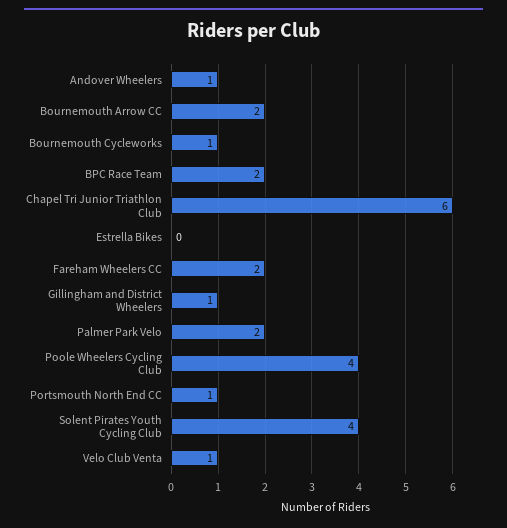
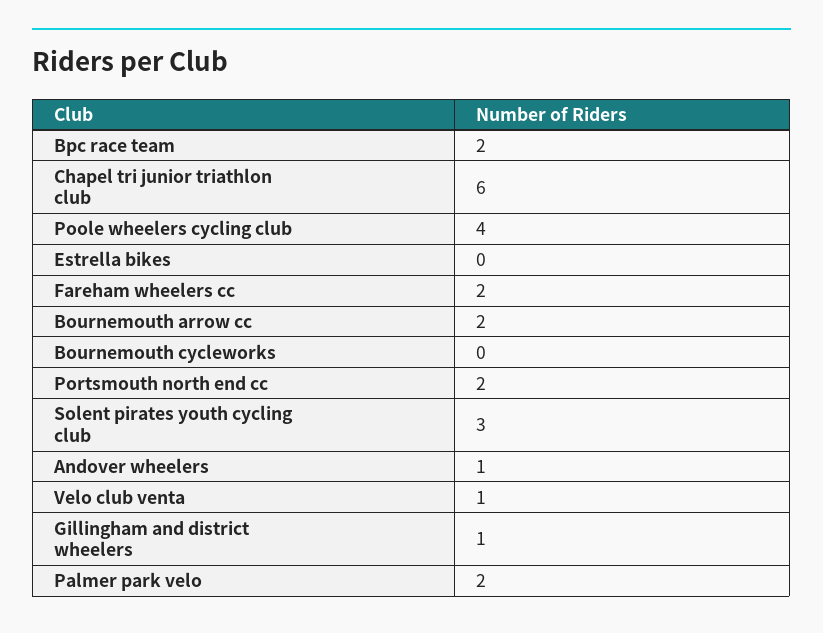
Bournemouth Cycleworks: 1 -> 0
Portsmouth North End CC: 1 -> 2
Solent Pirates Youth Cycling Club: 4 -> 3

